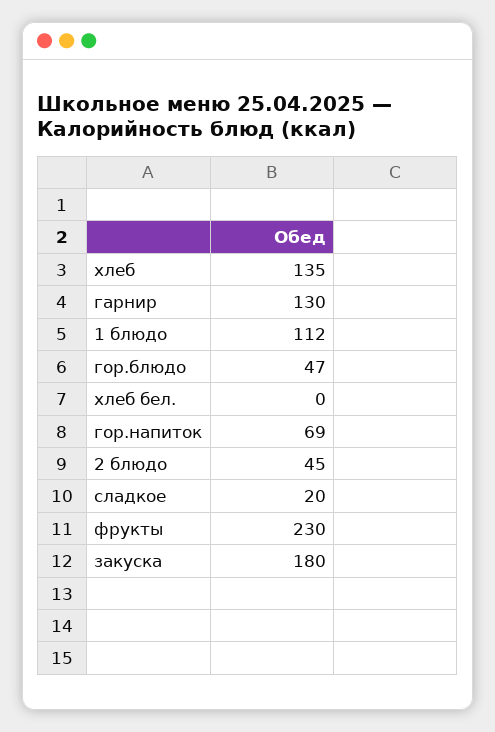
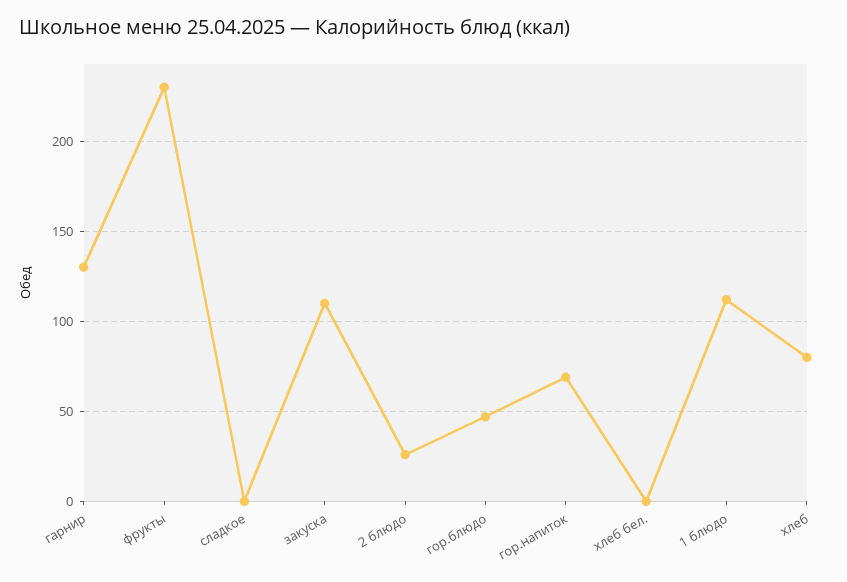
хлеб: 135 -> 80
2 блюдо: 45 -> 25
сладкое: 20 -> 0
закуска: 180 -> 110

